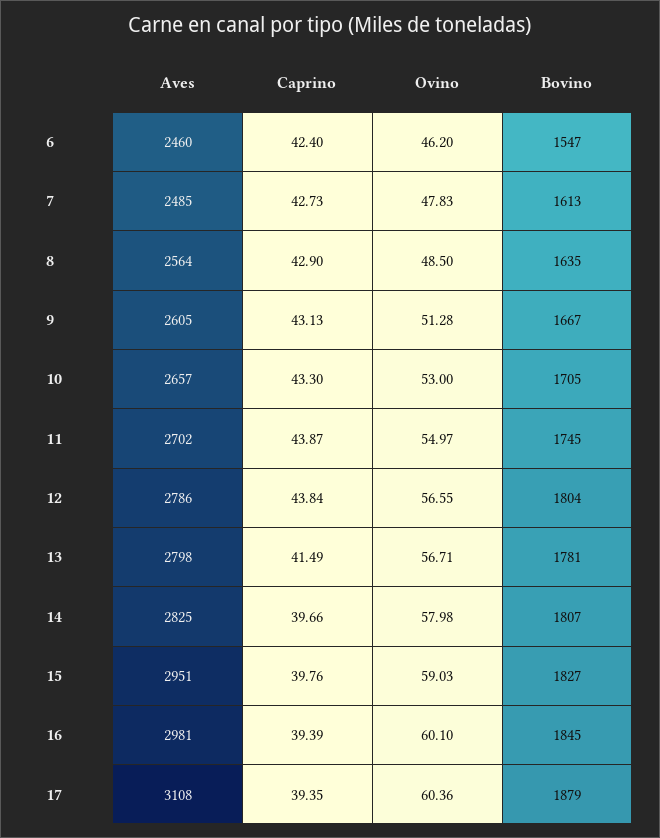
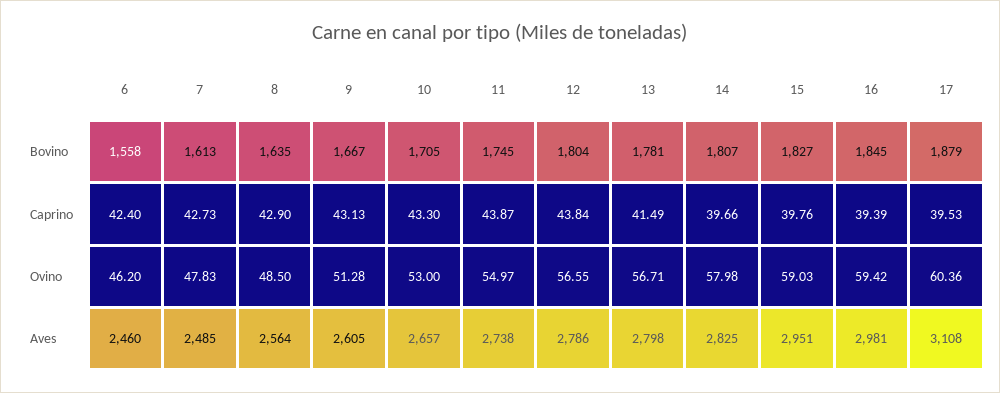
Bovino, 6: 1547 -> 1558
Aves, 11: 2702 -> 2738
Ovino, 16: 60.1 -> 59.42
Caprino, 17: 39.35 -> 39.53

